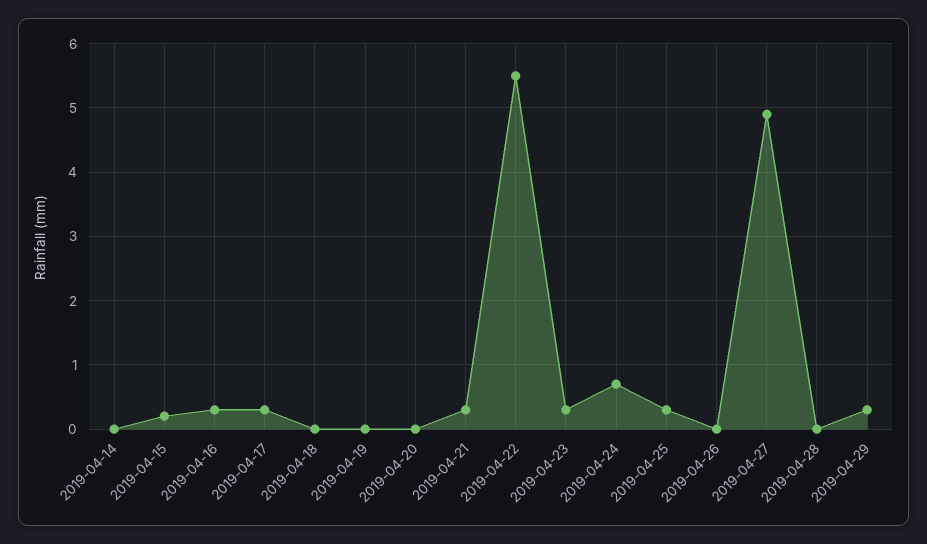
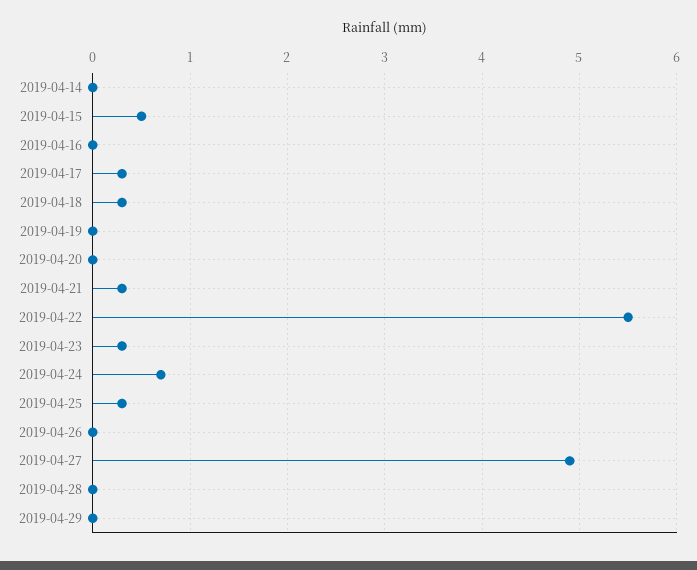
2019-04-15: 0.2 -> 0.5
2019-04-16: 0.3 -> 0
2019-04-18: 0 -> 0.3
2019-04-29: 0.3 -> 0

